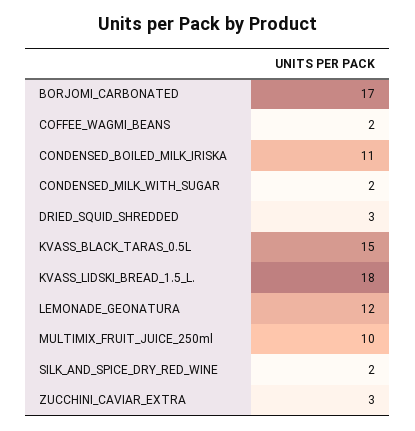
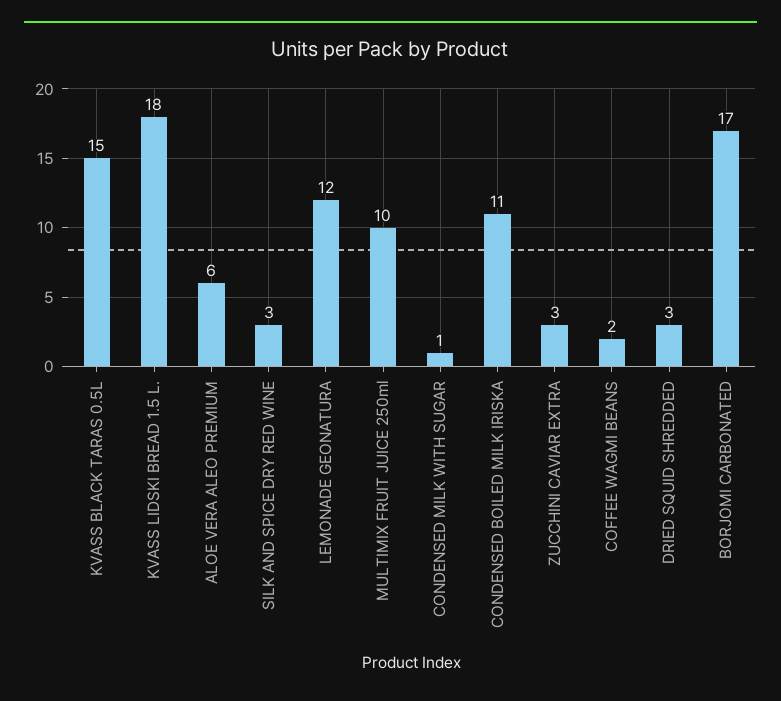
CONDENSED_MILK_WITH_SUGAR: 2 -> 1
SILK_AND_SPICE_DRY_RED_WINE: 2 -> 3
ALOE VERA ALEO PREMIUM: none -> 6

